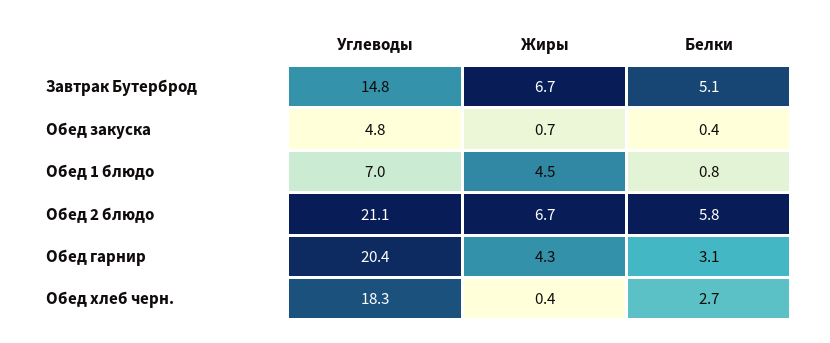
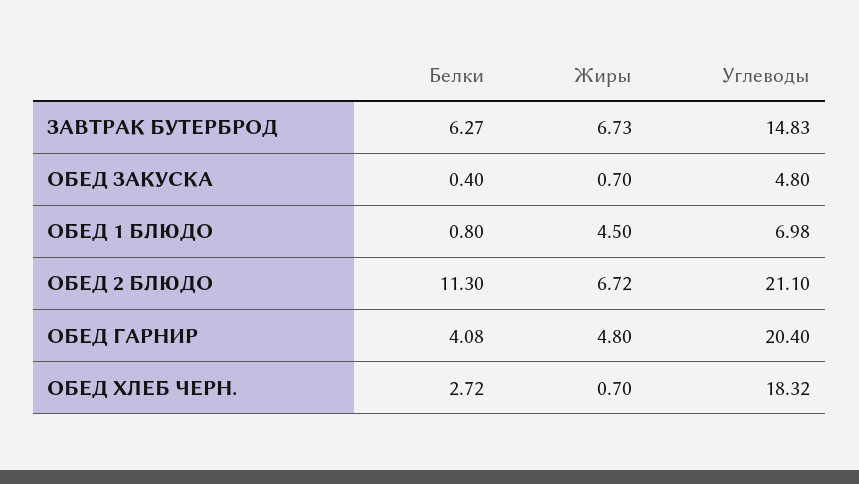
Белки, Завтрак Бутерброд: 5.1 -> 6.27
Белки, Обед 2 блюдо: 5.8 -> 11.3
Жиры, Обед гарнир: 4.3 -> 4.8
Белки, Обед гарнир: 3.1 -> 4.08
Жиры, Обед хлеб черн.: 0.4 -> 0.7

